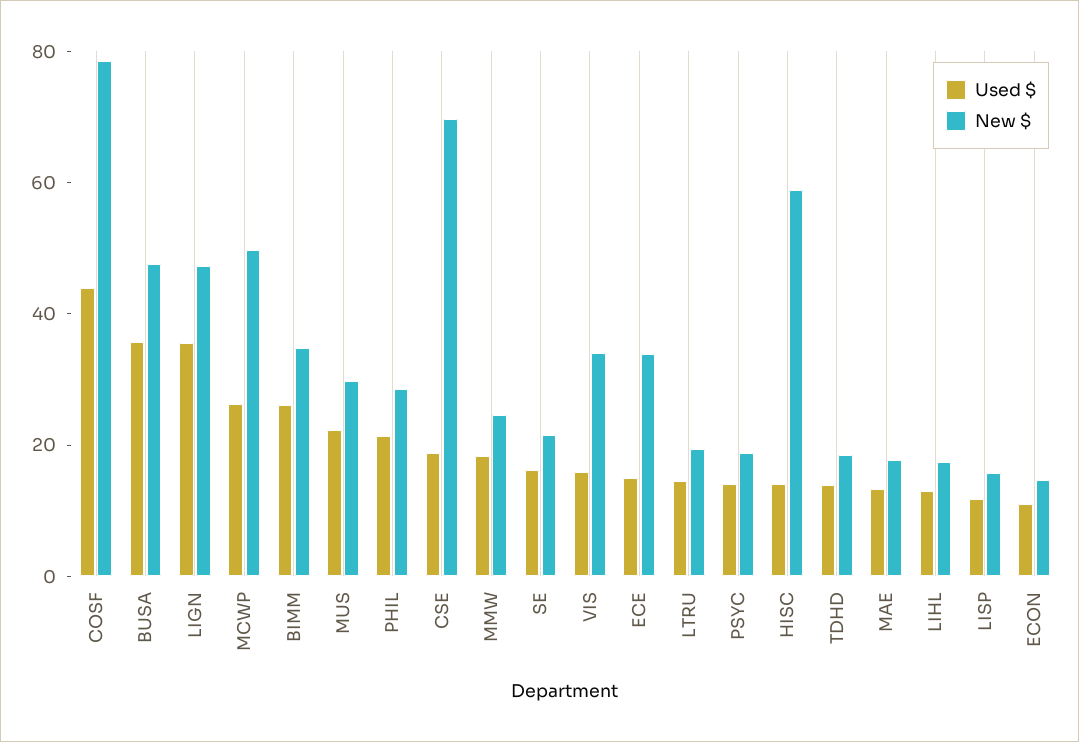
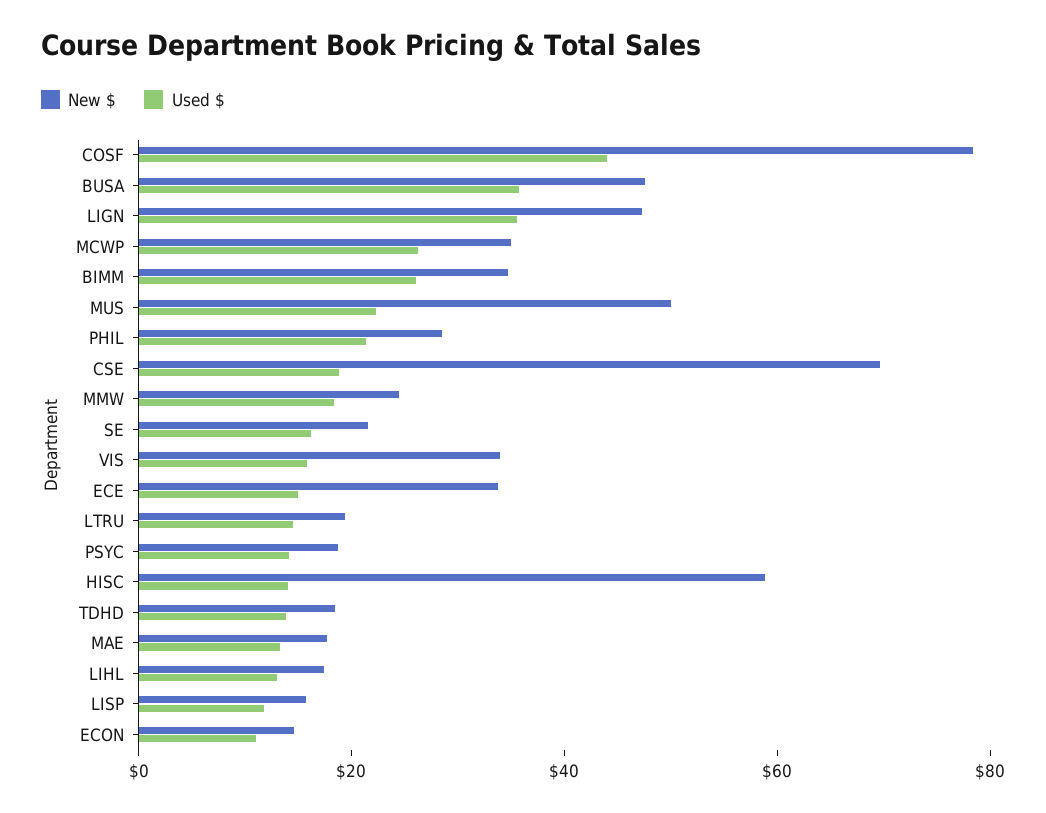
New $, MCWP: 50 -> 35
New $, MUS: 30 -> 50

